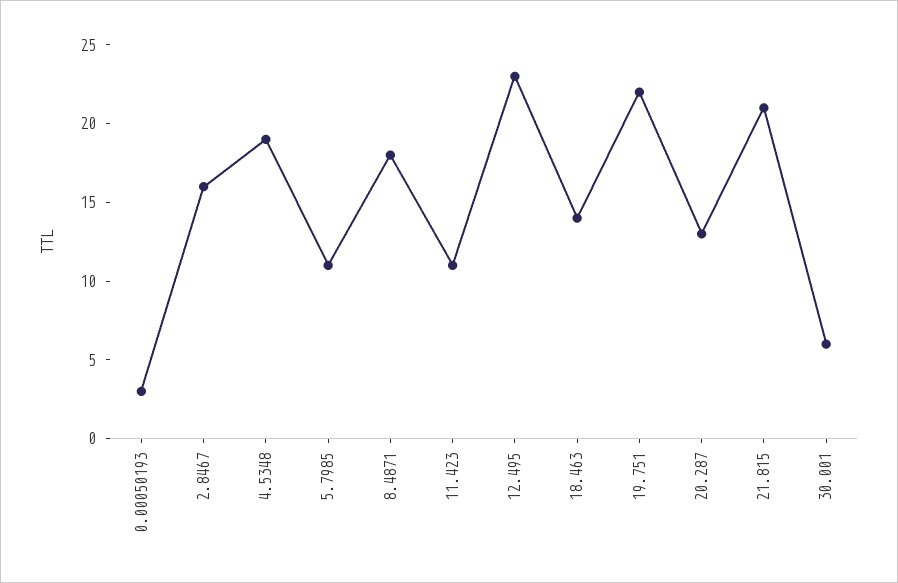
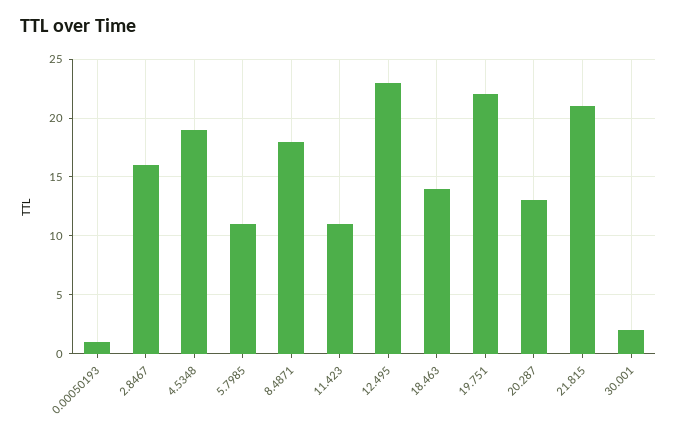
0.00050193: 3 -> 1
30.001: 6 -> 2

